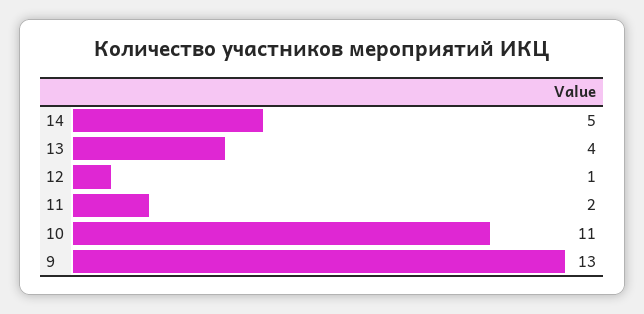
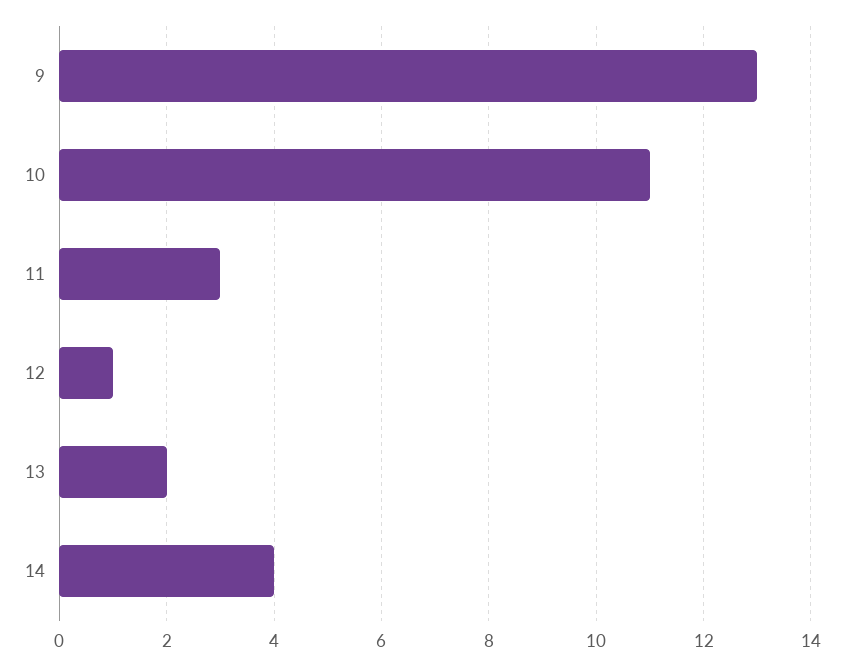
14: 5 -> 4
13: 4 -> 2
11: 2 -> 3

